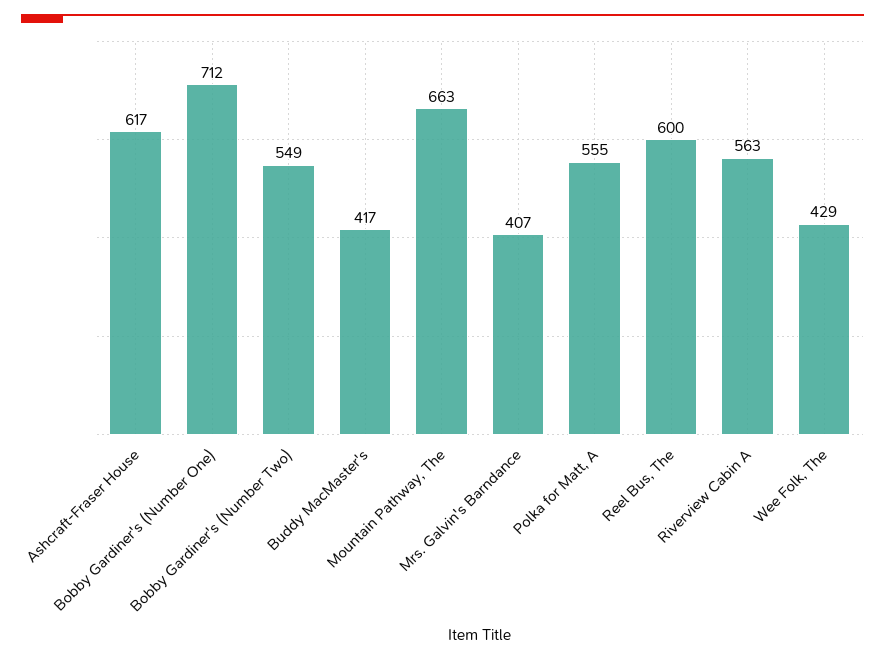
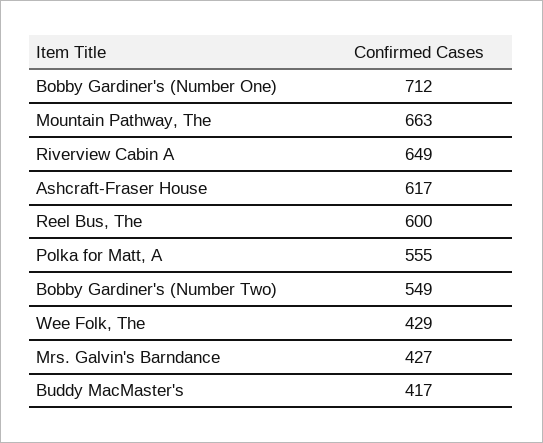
Mrs. Galvin's Barndance: 407 -> 427
Riverview Cabin A: 563 -> 649

